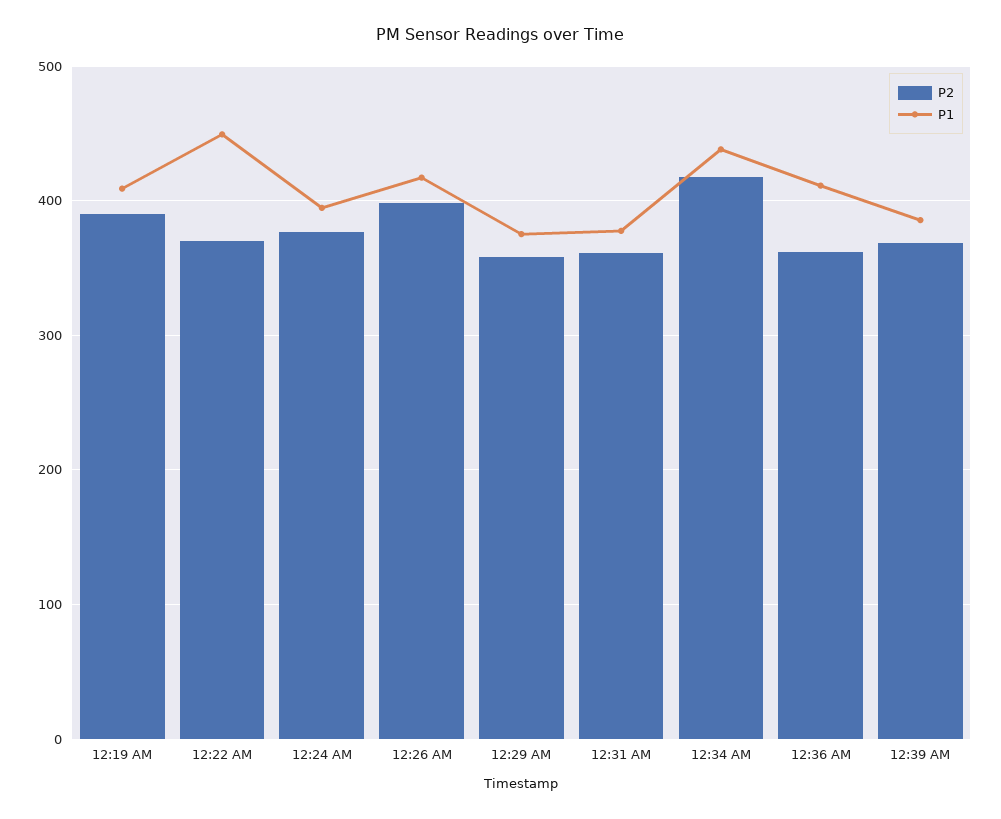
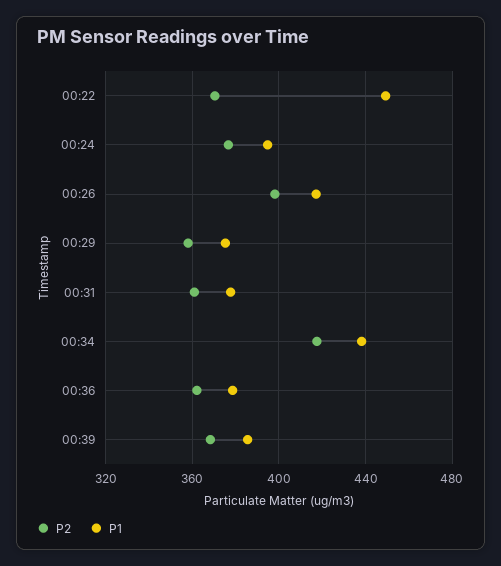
P2, 12:19 AM: 390 -> none
P1, 12:19 AM: 410 -> none
P1, 12:36 AM: 410 -> 380

